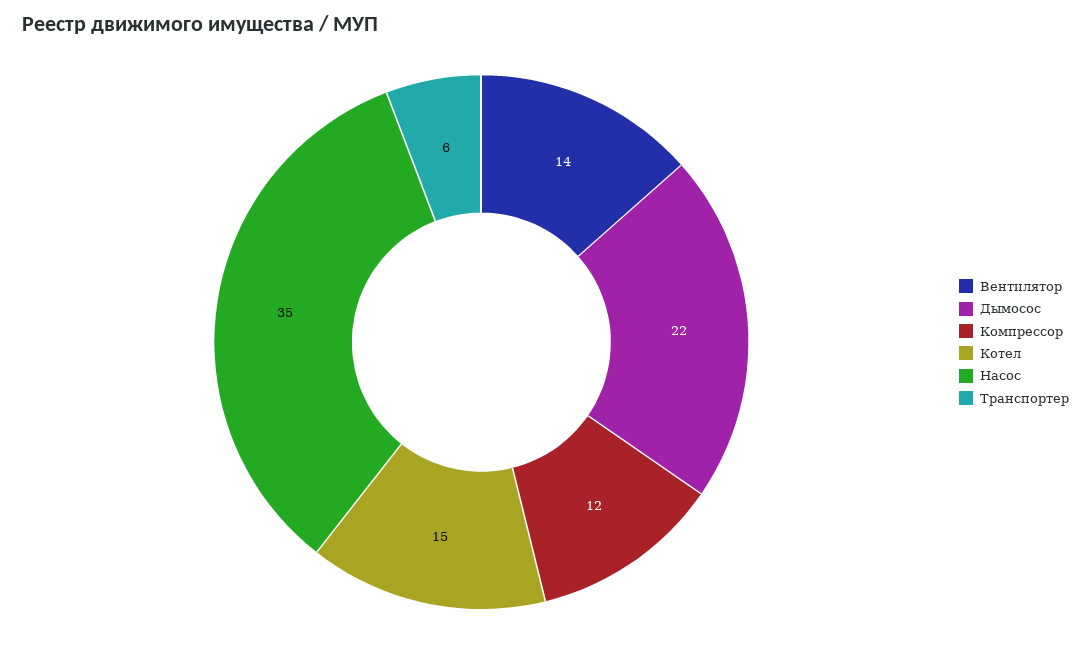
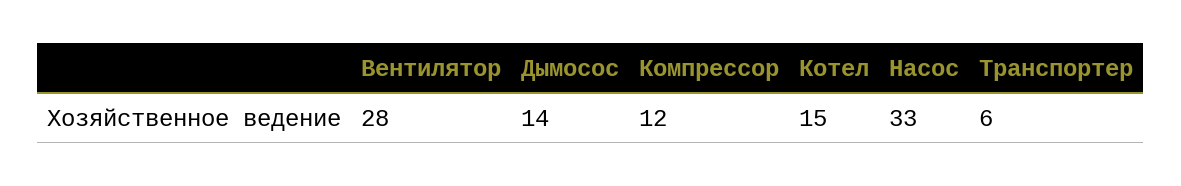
Вентилятор: 14 -> 28
Дымосос: 22 -> 14
Насос: 35 -> 33

